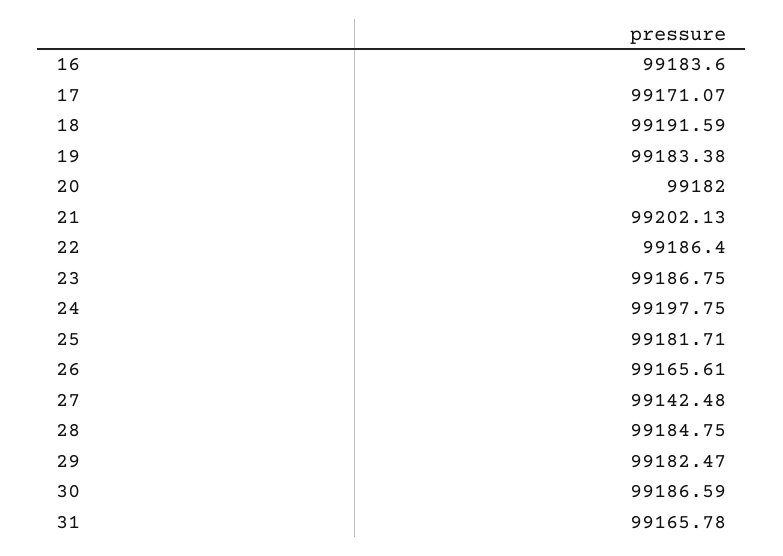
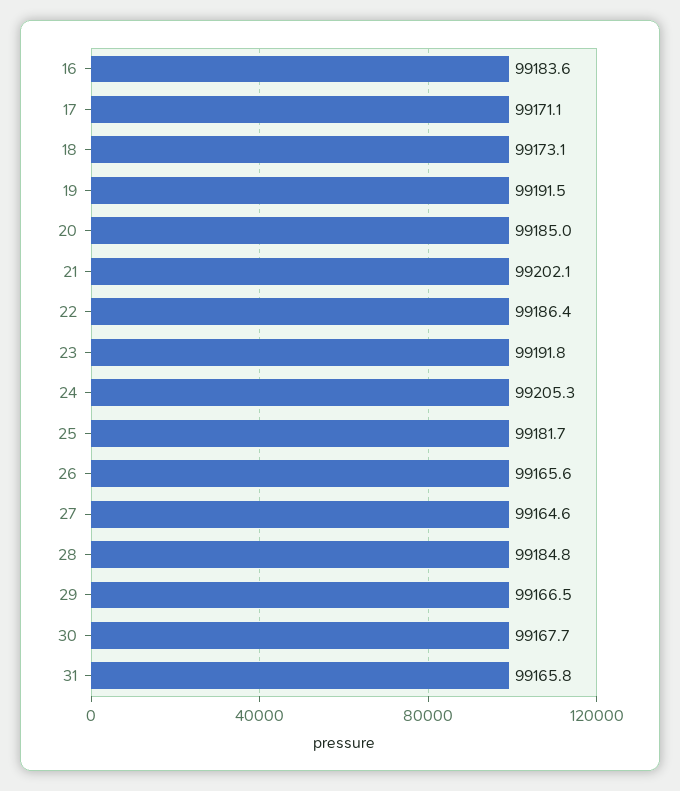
18: 99191.59 -> 99173.1
19: 99183.38 -> 99191.5
20: 99182 -> 99185
23: 99186.75 -> 99191.8
24: 99197.75 -> 99205.3
27: 99142.48 -> 99164.6
29: 99182.47 -> 99166.5
30: 99186.59 -> 99167.7

